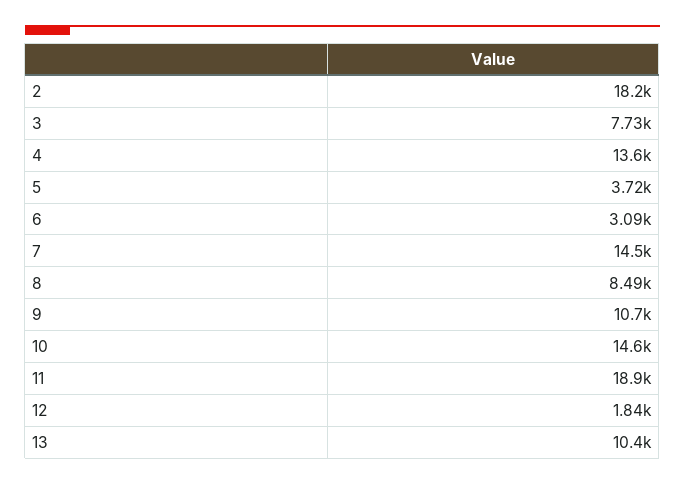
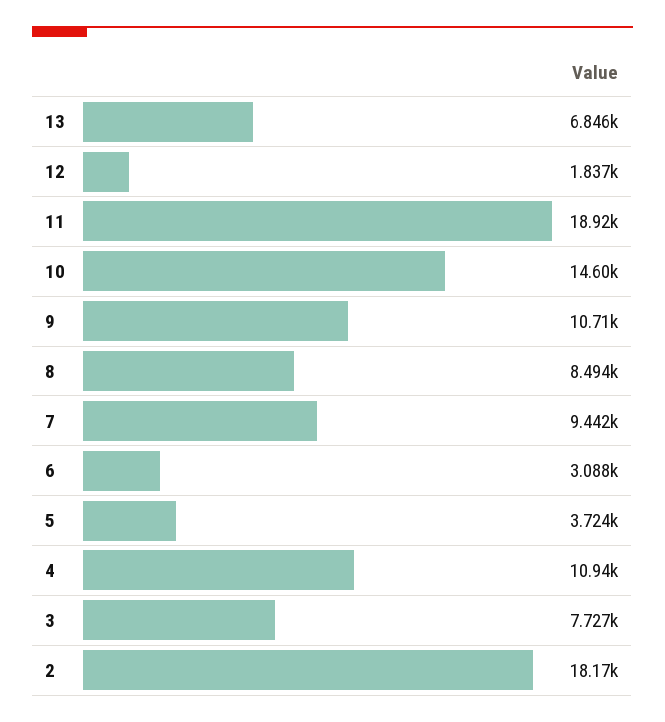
4: 13600 -> 10940
7: 14500 -> 9442
13: 10400 -> 6846

